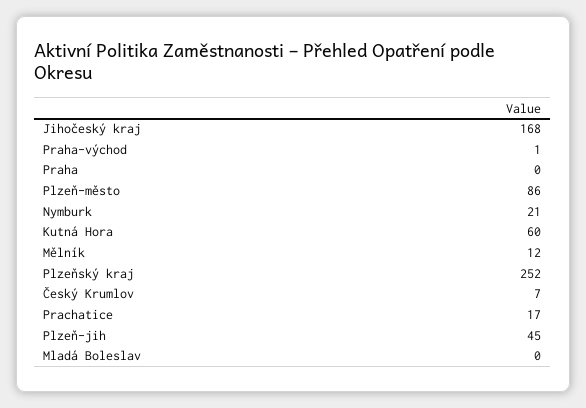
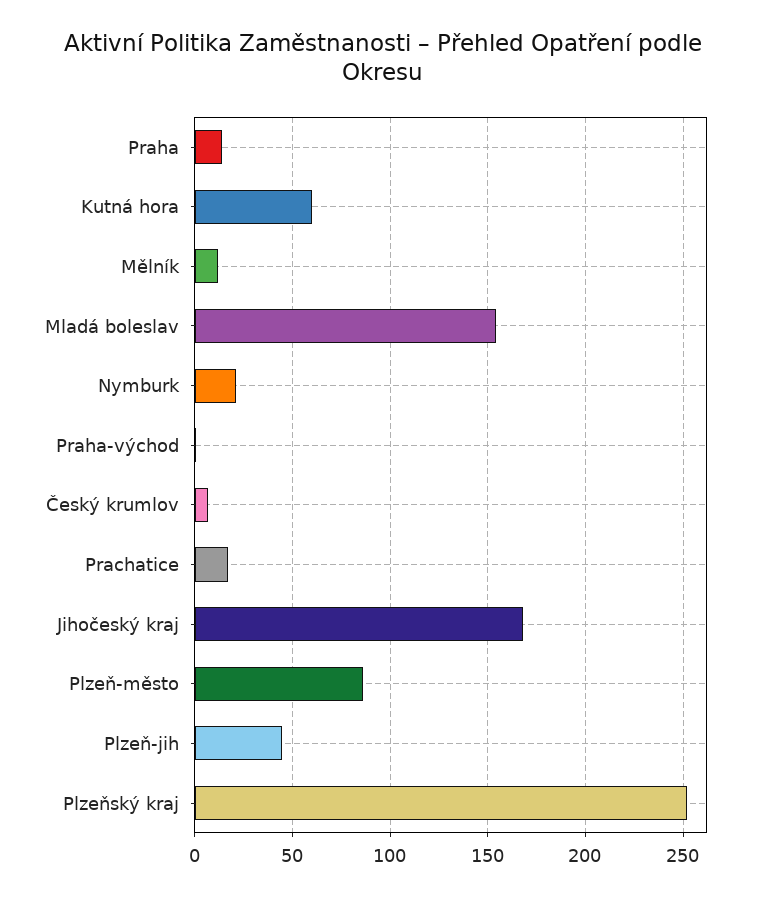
Praha: 0 -> 15
Mladá Boleslav: 0 -> 155

